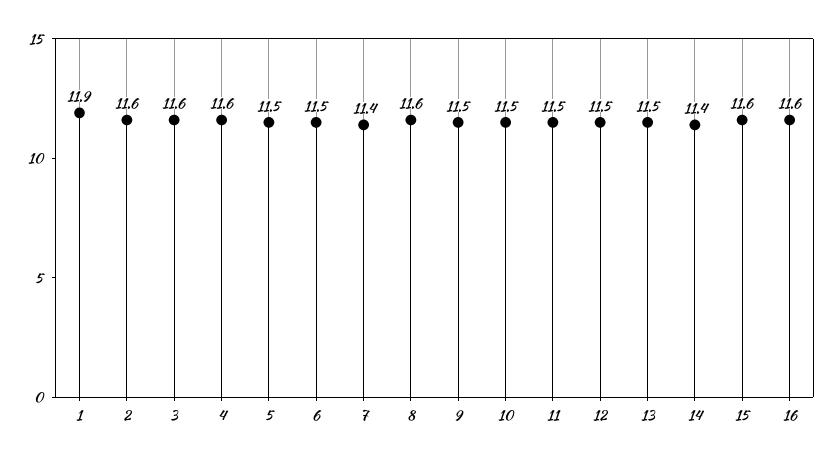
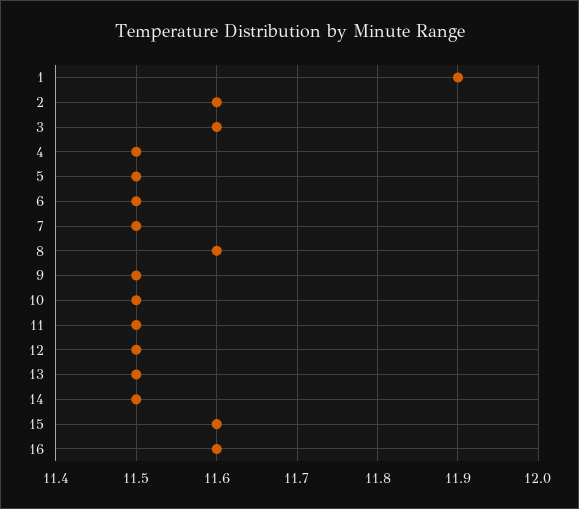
4: 11.6 -> 11.5
7: 11.4 -> 11.5
14: 11.4 -> 11.5

